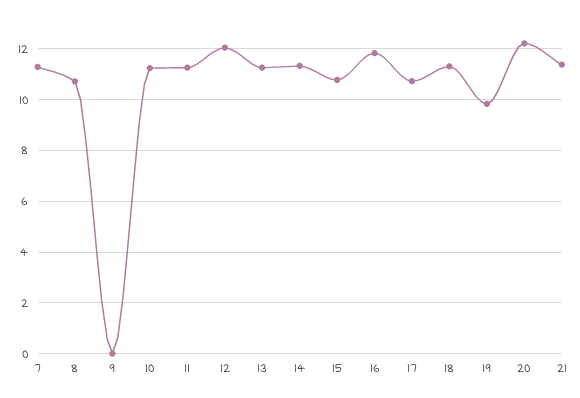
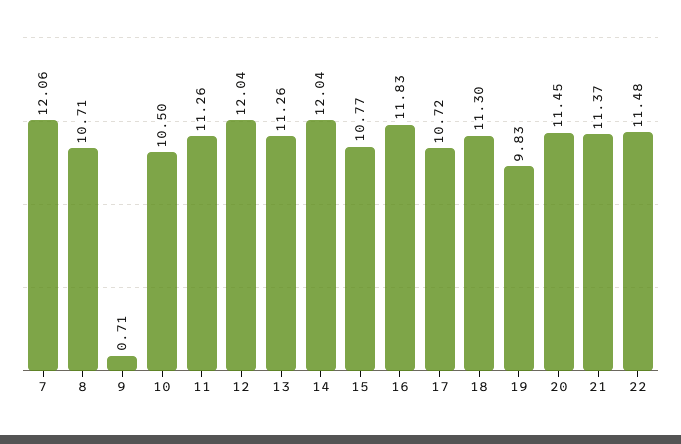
7: 11.25 -> 12.06
9: 0 -> 0.71
10: 11.25 -> 10.5
14: 11.25 -> 12.04
20: 12.25 -> 11.45
22: none -> 11.48

